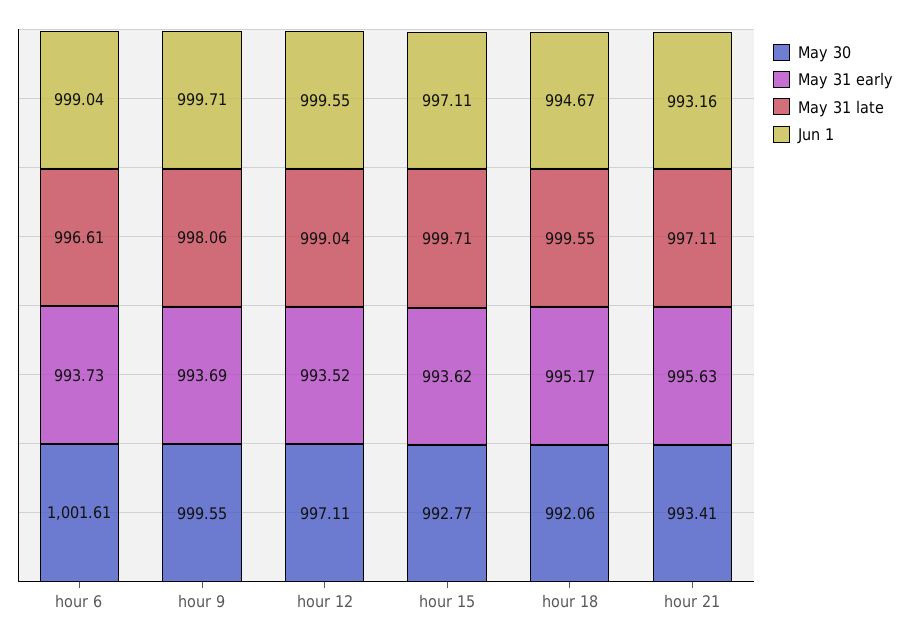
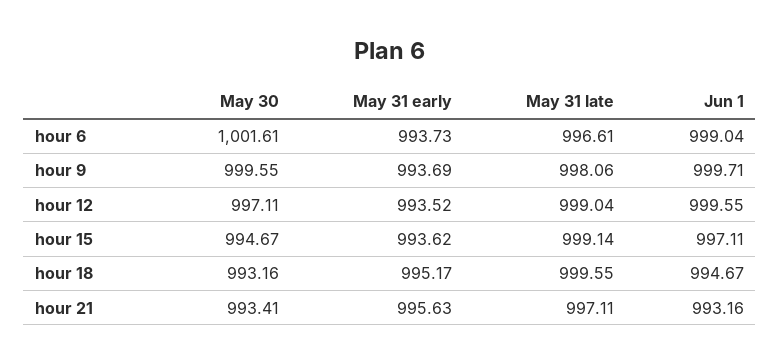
May 30, hour 15: 992.77 -> 994.67
May 31 late, hour 15: 999.71 -> 999.14
May 30, hour 18: 992.06 -> 993.16

